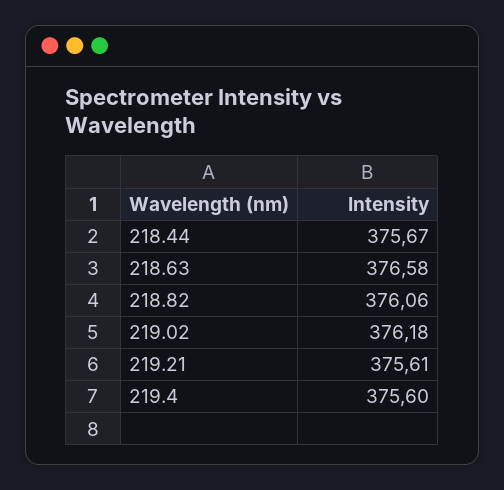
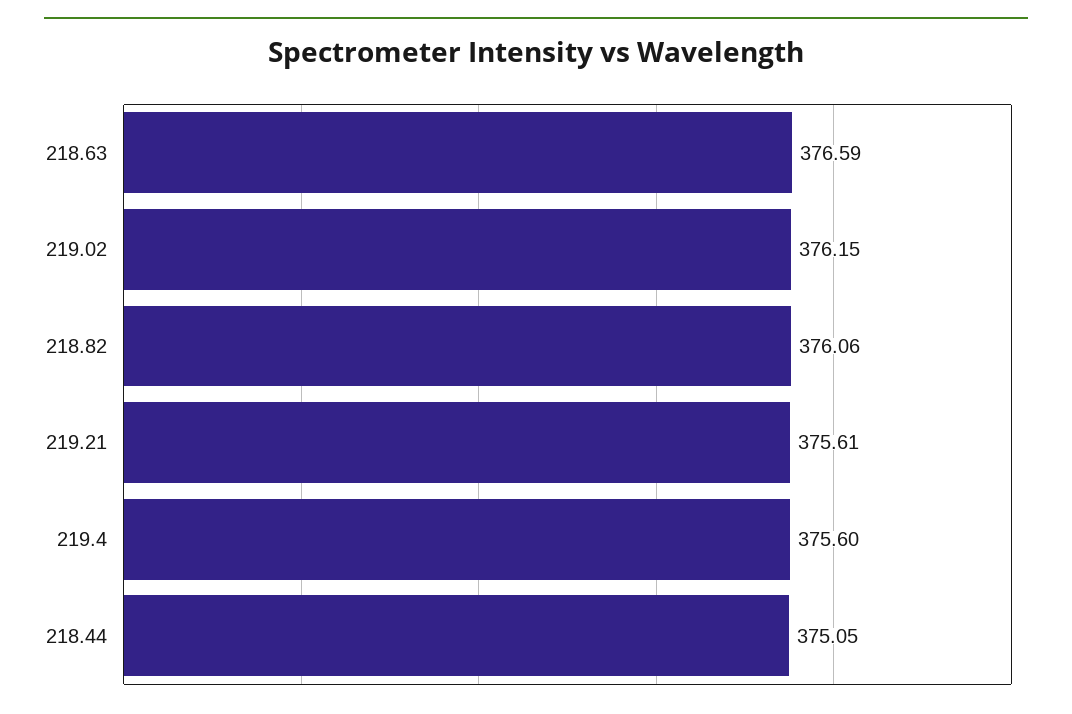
218.44: 375.67 -> 375.05
218.63: 376.58 -> 376.59
219.02: 376.18 -> 376.15

